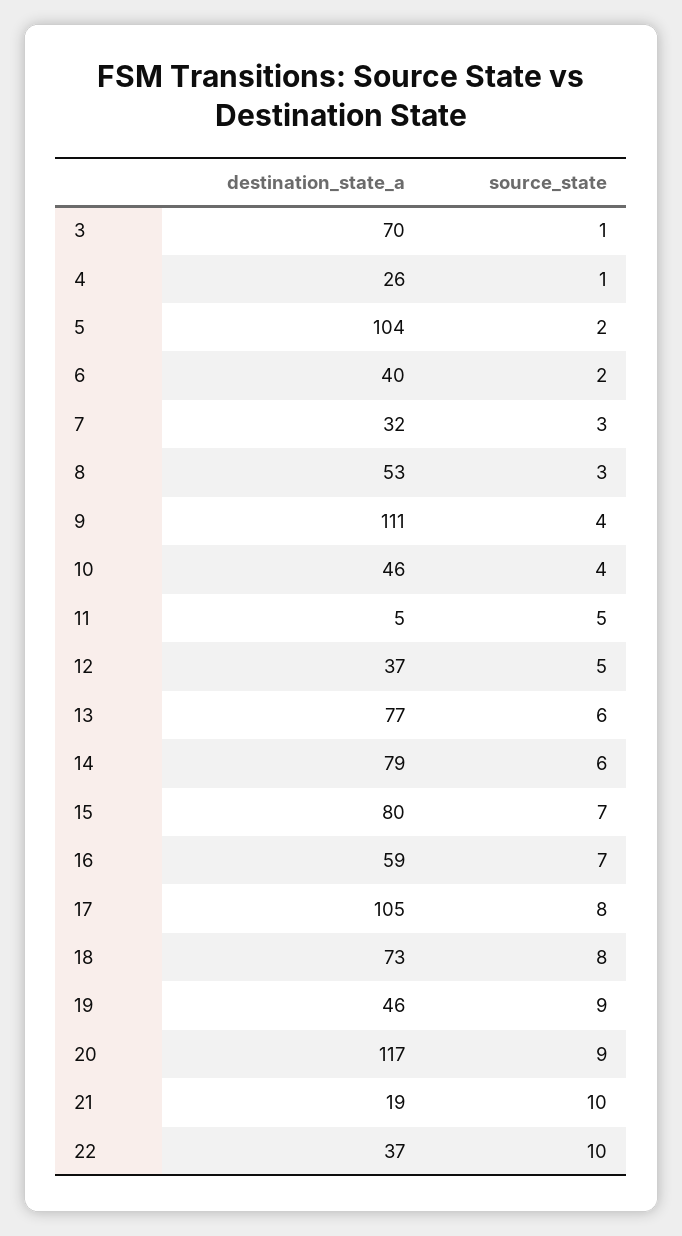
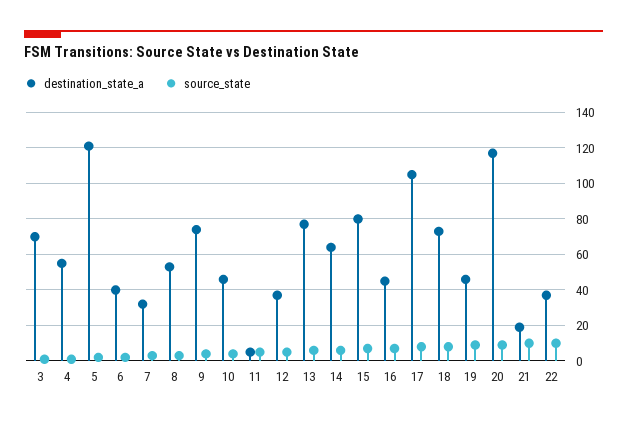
destination_state_a, 4: 26 -> 55
destination_state_a, 5: 104 -> 120
destination_state_a, 9: 111 -> 75
destination_state_a, 14: 79 -> 65
destination_state_a, 16: 59 -> 45

